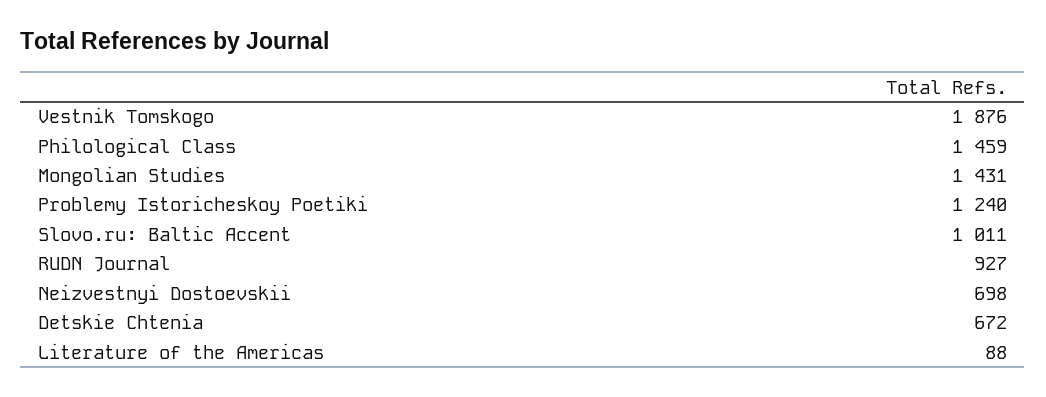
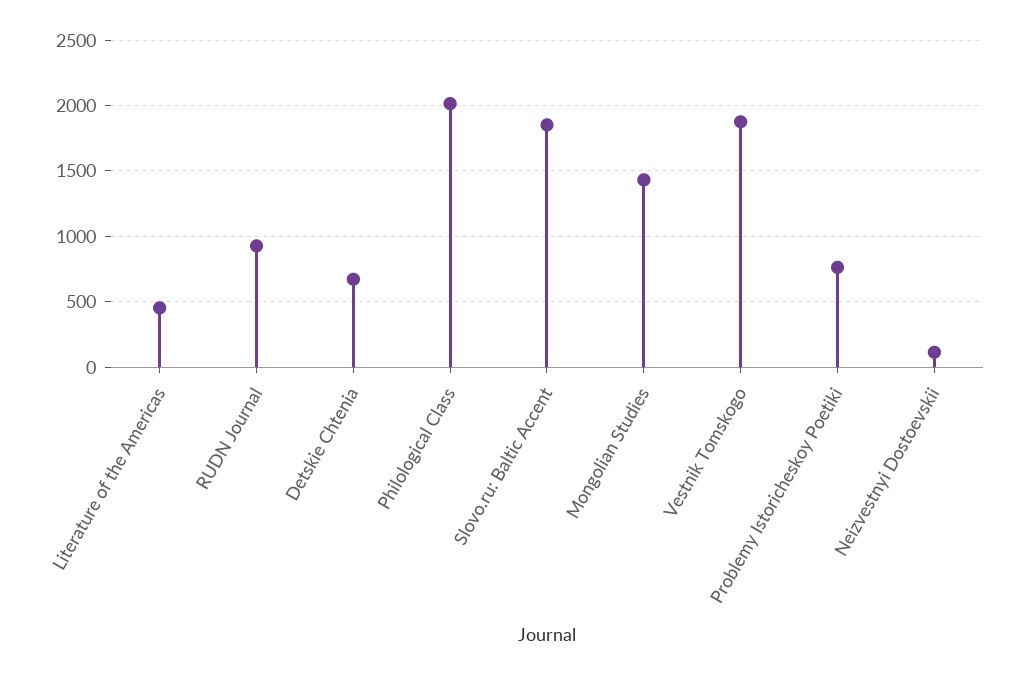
Philological Class: 1459 -> 2000
Problemy Istoricheskoy Poetiki: 1240 -> 750
Slovo.ru: Baltic Accent: 1011 -> 1850
Neizvestnyi Dostoevskii: 698 -> 100
Literature of the Americas: 88 -> 450

